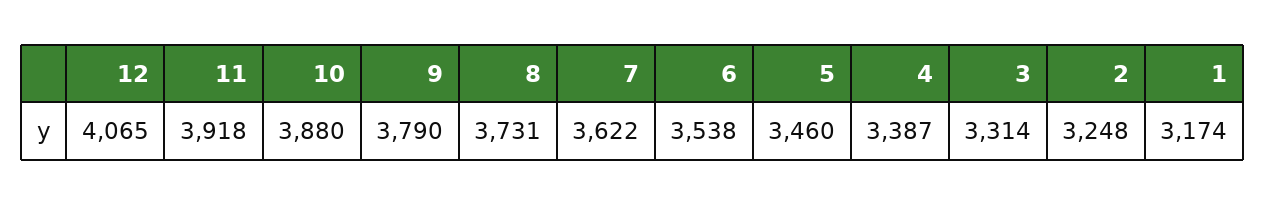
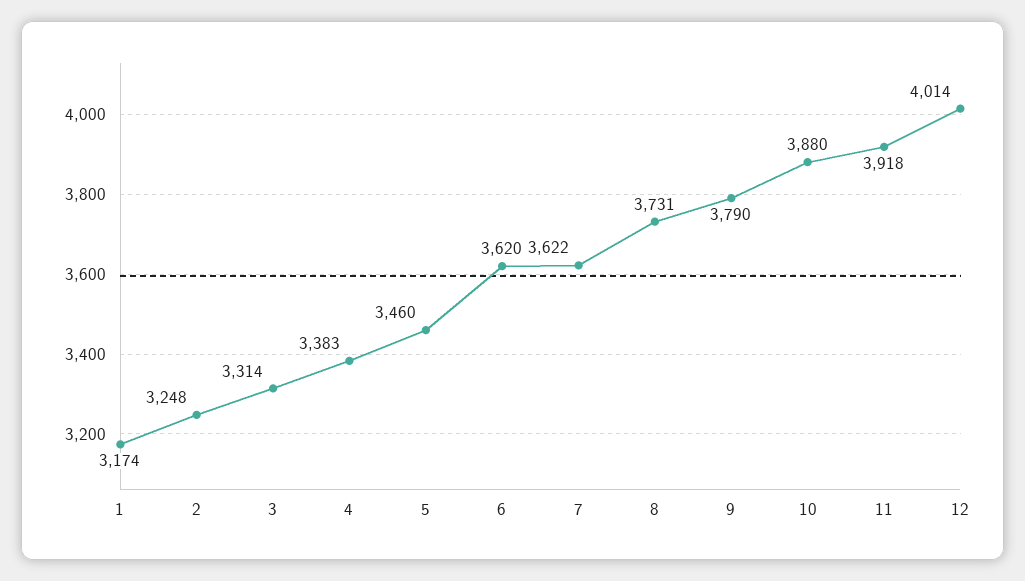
12: 4065 -> 4014
6: 3538 -> 3620
4: 3387 -> 3383

